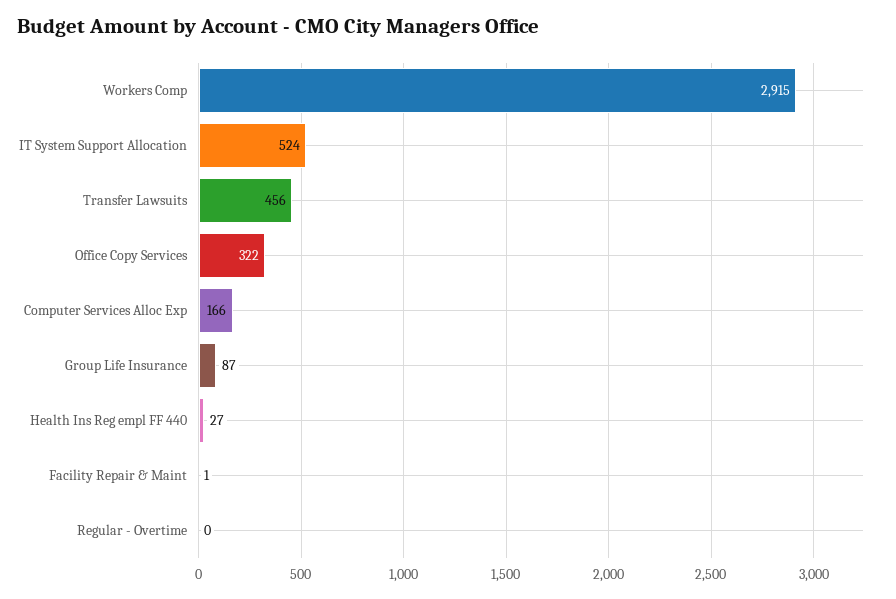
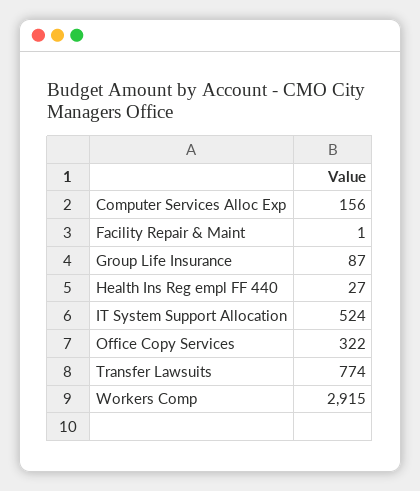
Transfer Lawsuits: 456 -> 774
Computer Services Alloc Exp: 166 -> 156
Regular - Overtime: 0 -> none

